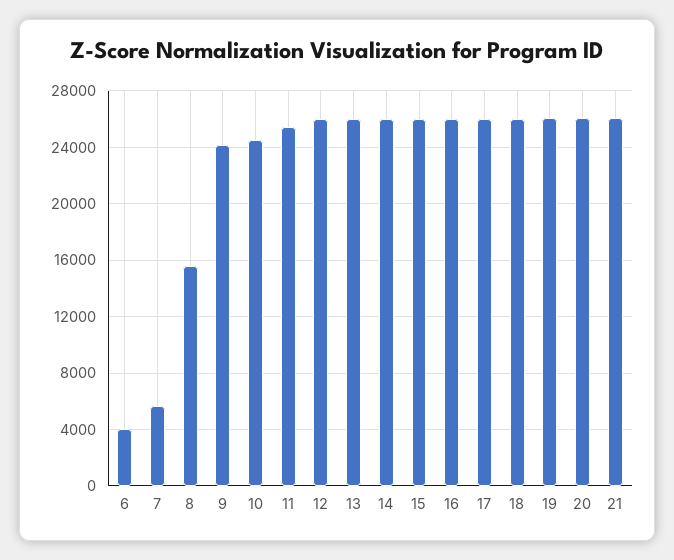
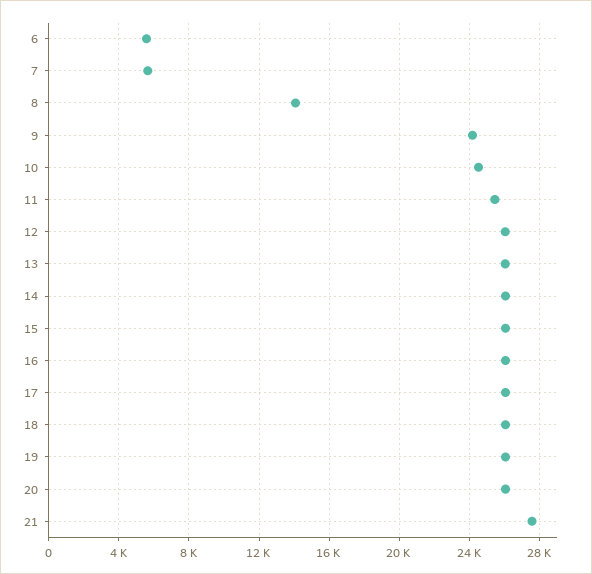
6: 4000 -> 5500
8: 15500 -> 14000
21: 26000 -> 27500

